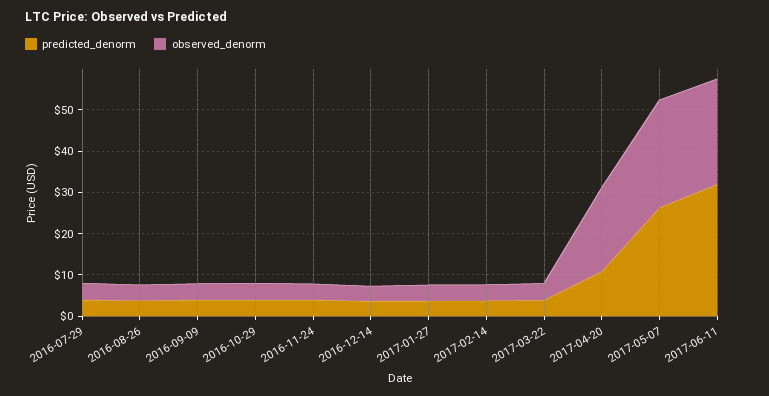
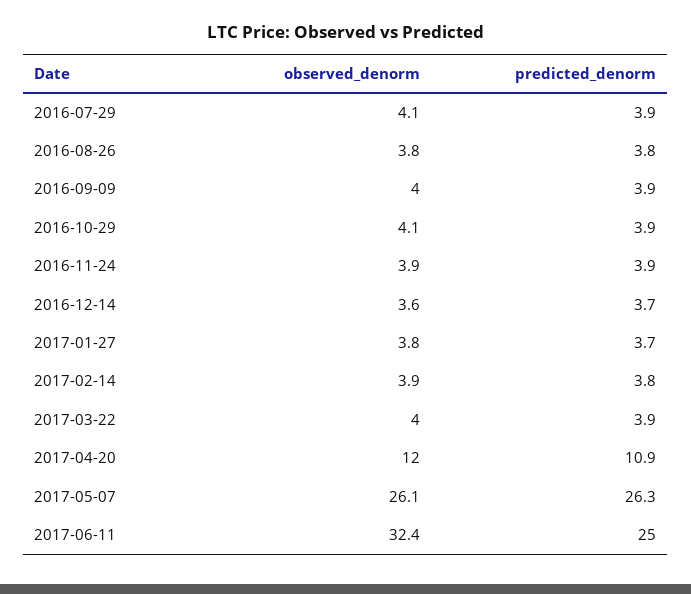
observed_denorm, 2017-04-20: 20 -> 12
predicted_denorm, 2017-06-11: 32 -> 25
observed_denorm, 2017-06-11: 26 -> 32.4

